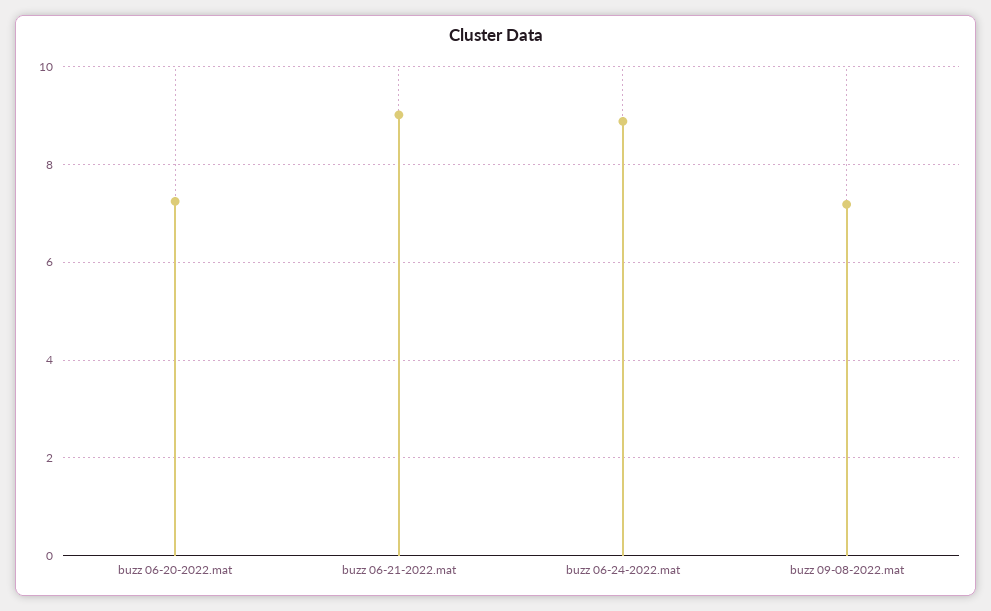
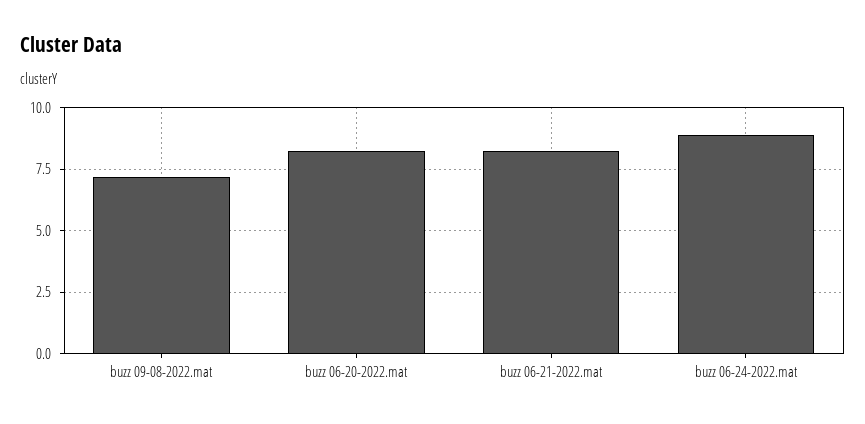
buzz 06-20-2022.mat: 7.2 -> 8.25
buzz 06-21-2022.mat: 9 -> 8.25

